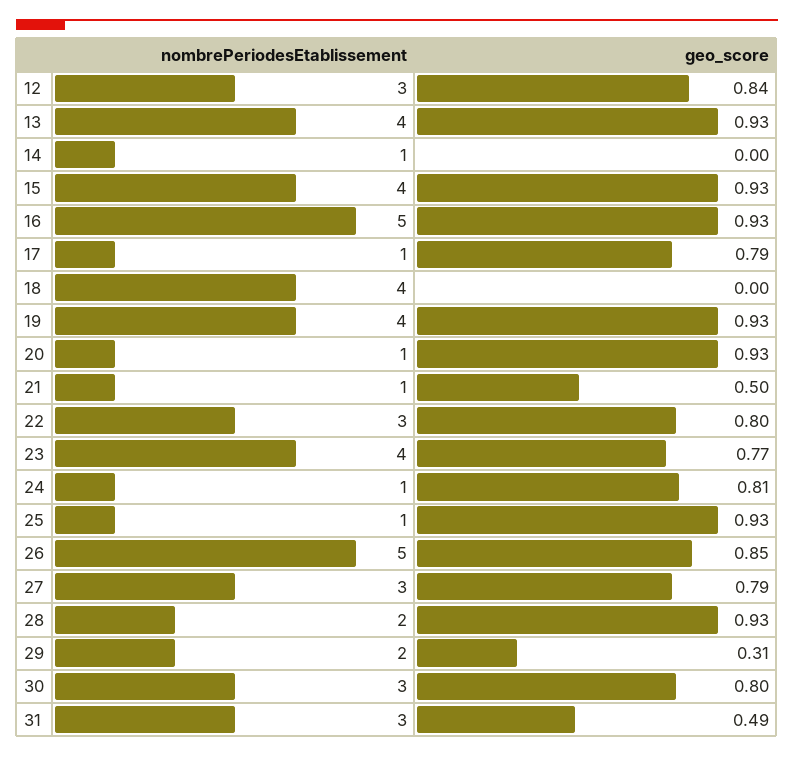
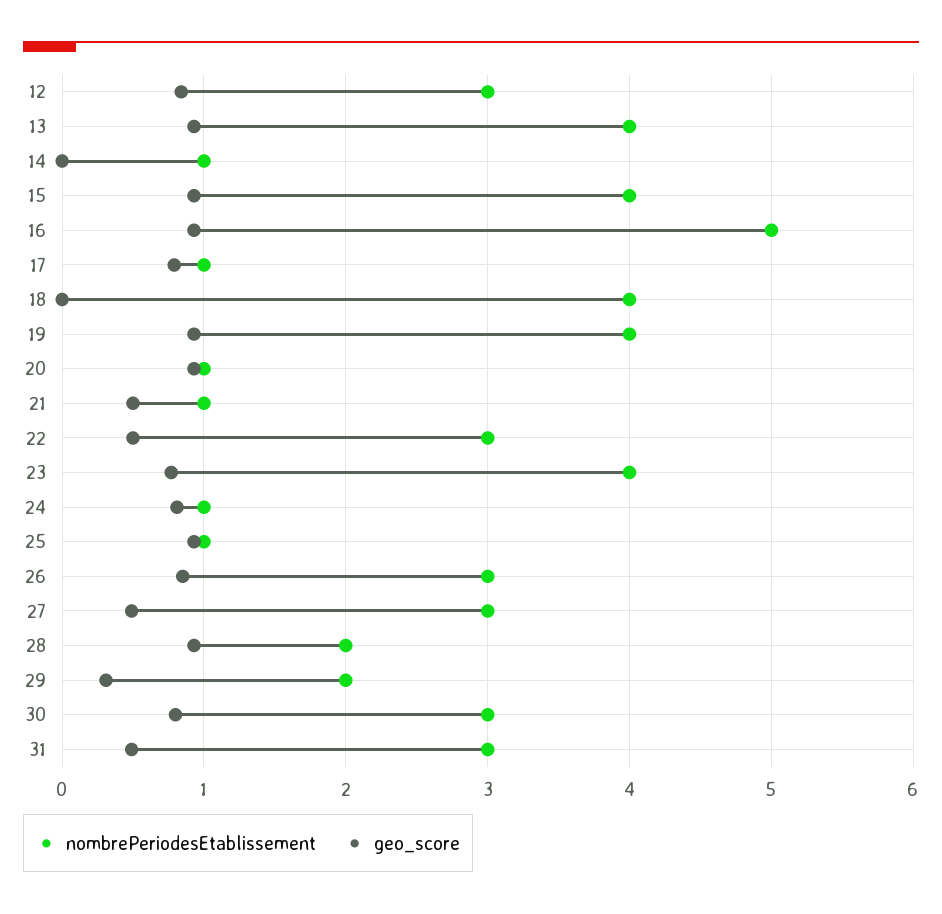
geo_score, 22: 0.8 -> 0.5
nombrePeriodesEtablissement, 26: 5 -> 3
geo_score, 27: 0.79 -> 0.5

